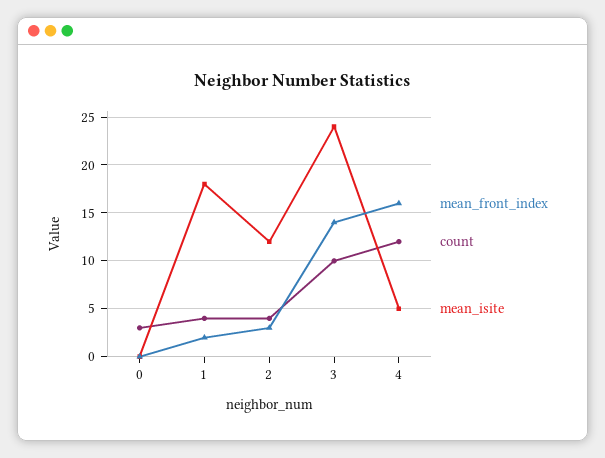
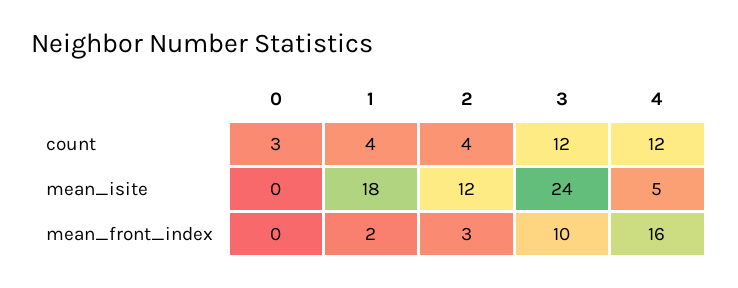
mean_front_index, 3: 14 -> 10
count, 3: 10 -> 12

